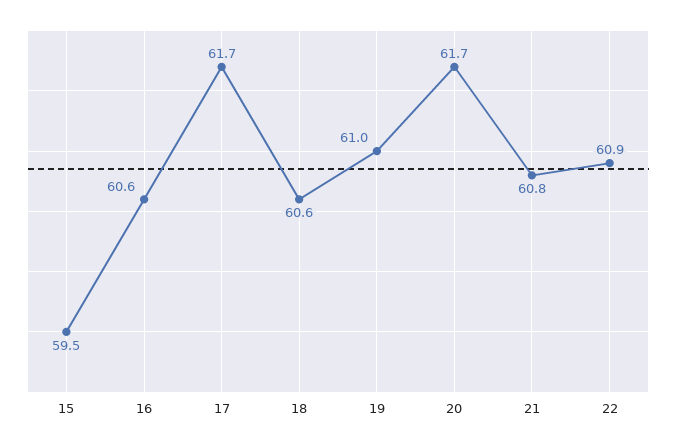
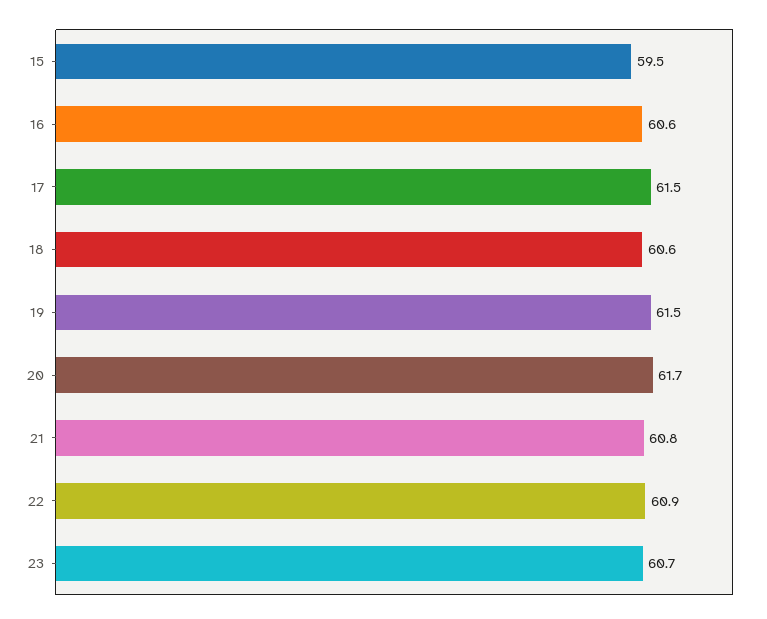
17: 61.7 -> 61.5
19: 61 -> 61.5
23: none -> 60.7

